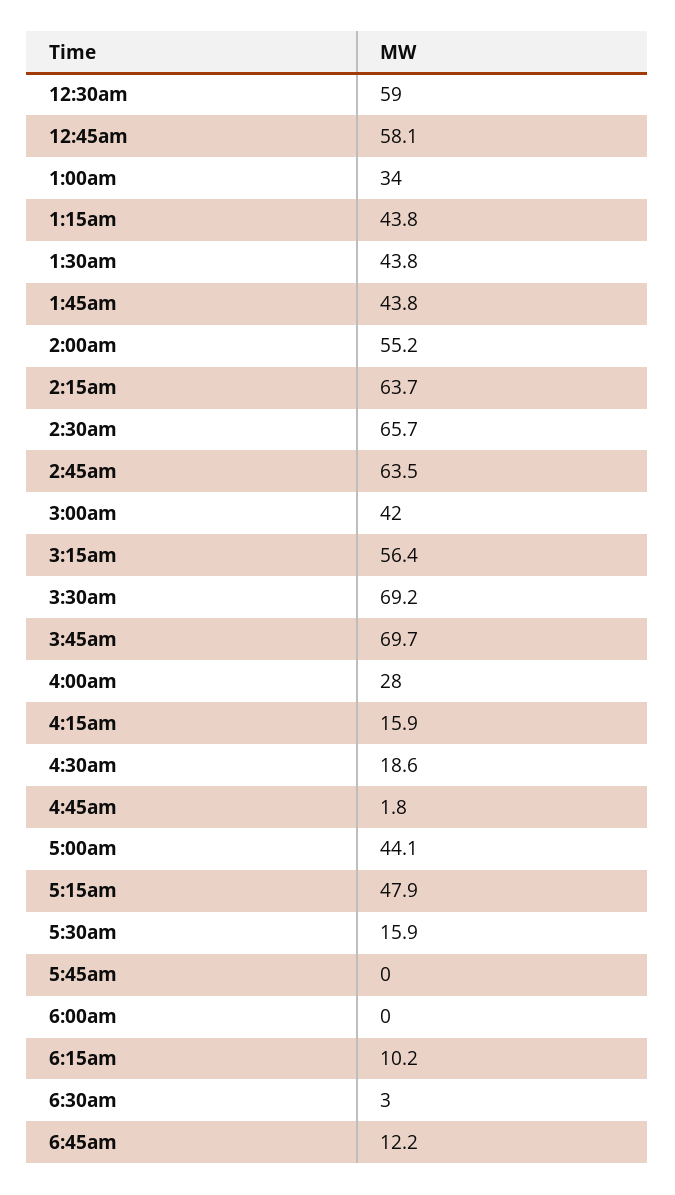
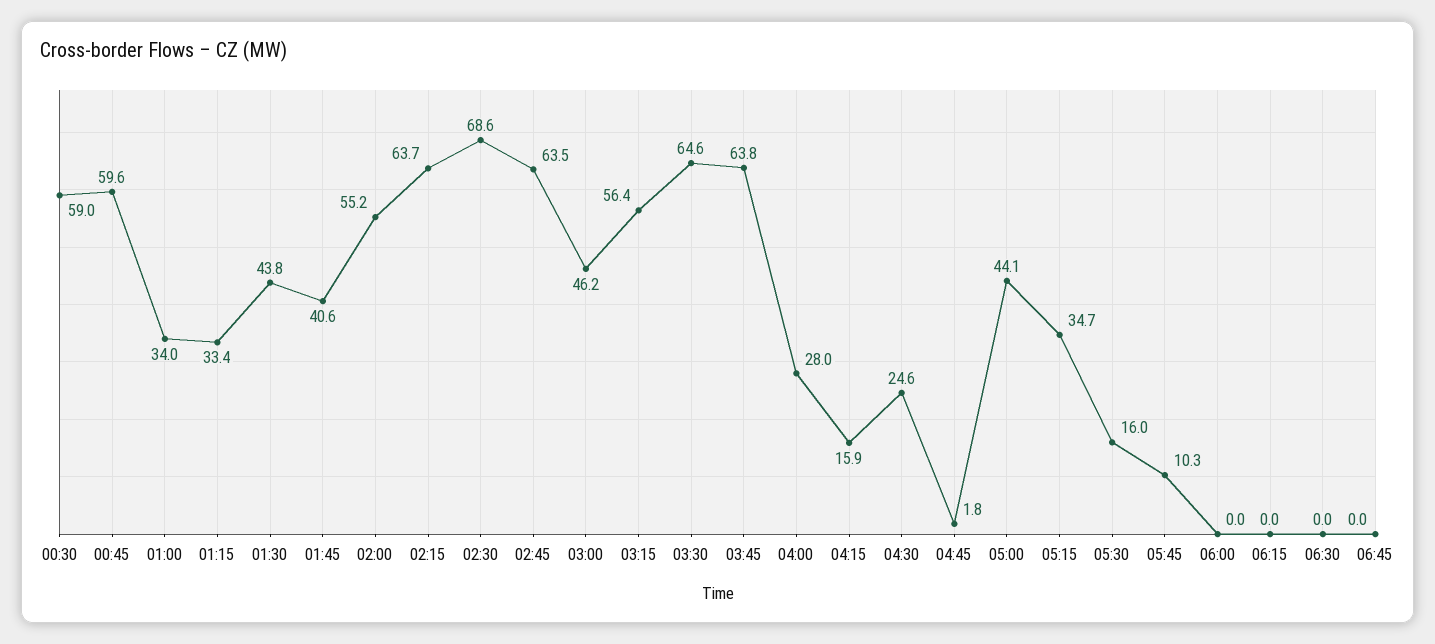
12:45am: 58.1 -> 59.6
1:15am: 43.8 -> 33.4
1:45am: 43.8 -> 40.6
2:30am: 65.7 -> 68.6
3:00am: 42 -> 46.2
3:30am: 69.2 -> 64.6
3:45am: 69.7 -> 63.8
4:30am: 18.6 -> 24.6
5:15am: 47.9 -> 34.7
5:30am: 15.9 -> 16
5:45am: 0 -> 10.3
6:15am: 10.2 -> 0
6:30am: 3 -> 0
6:45am: 12.2 -> 0

